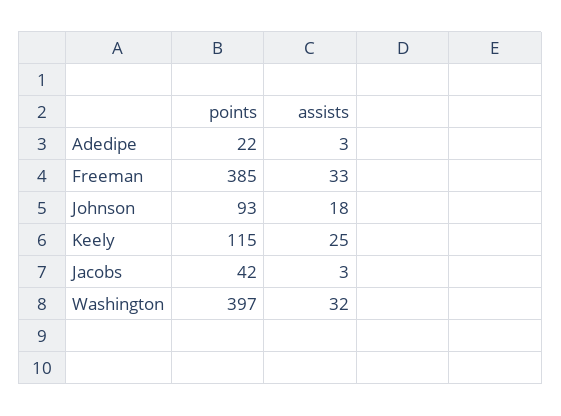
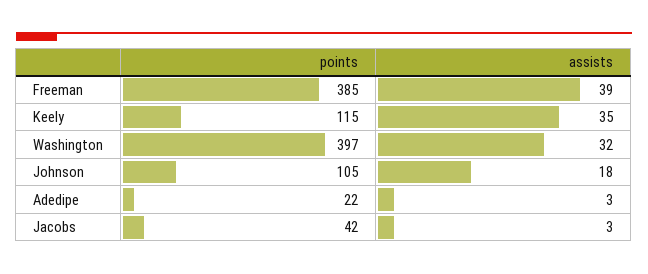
assists, Freeman: 33 -> 39
points, Johnson: 93 -> 105
assists, Keely: 25 -> 35

